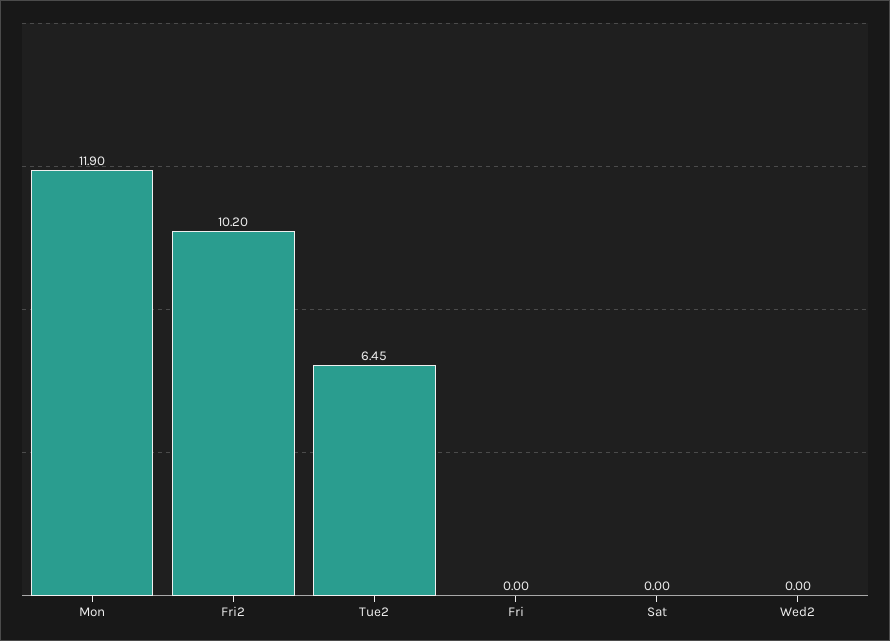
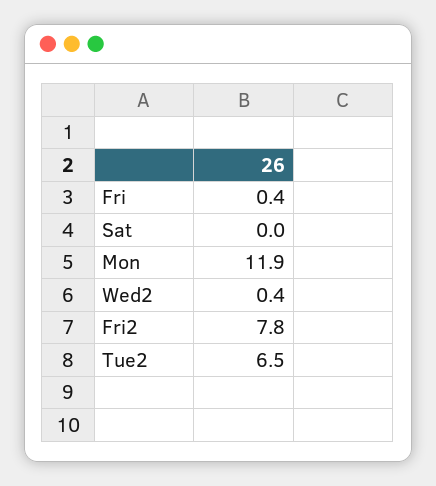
Fri2: 10.2 -> 7.8
Fri: 0 -> 0.4
Wed2: 0 -> 0.4

